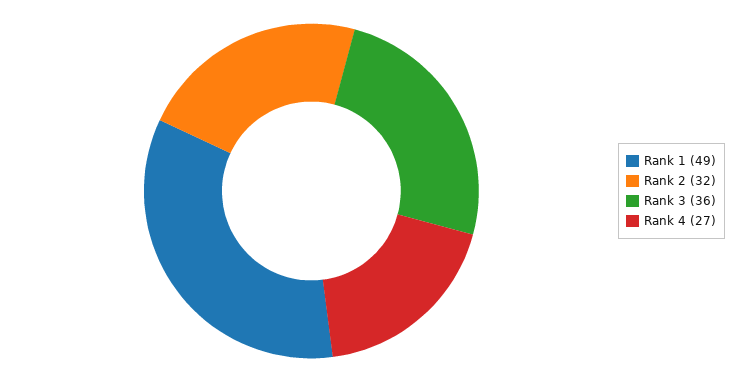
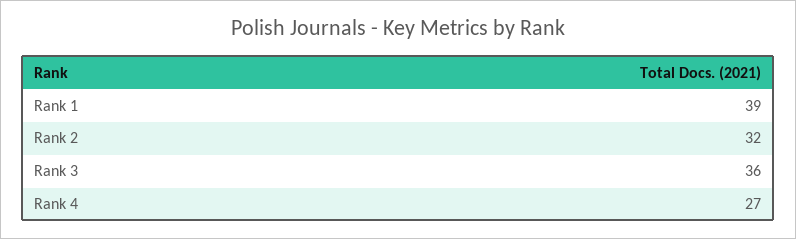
Rank 1: 49 -> 39

